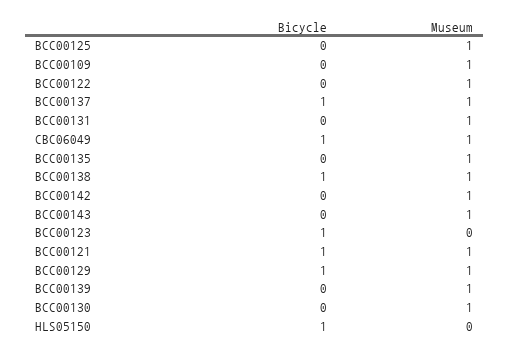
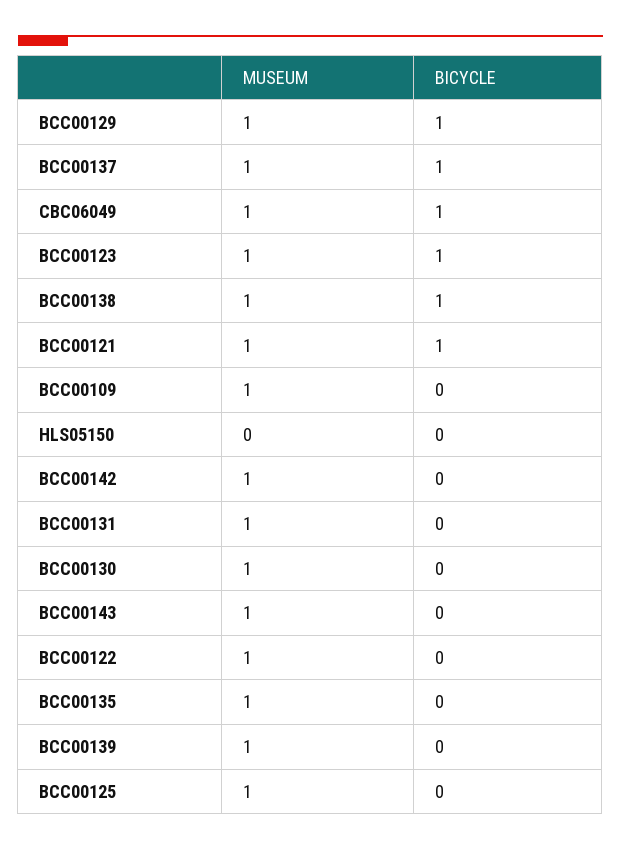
Museum, BCC00123: 0 -> 1
Bicycle, HLS05150: 1 -> 0

